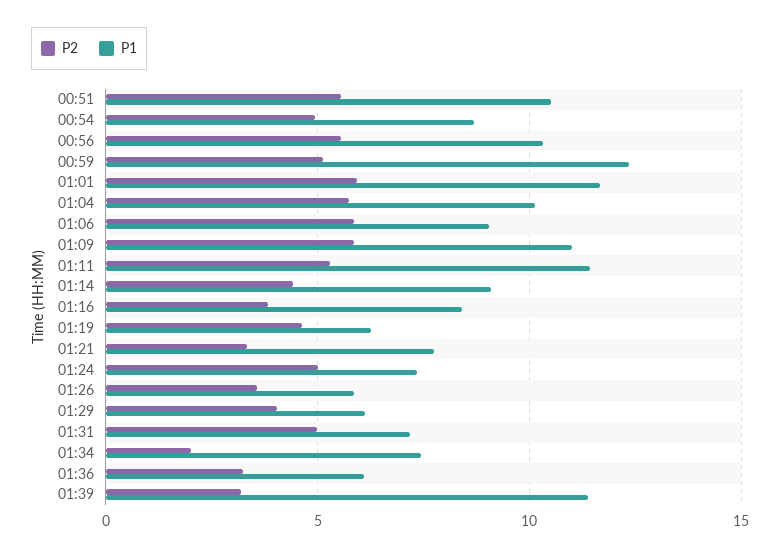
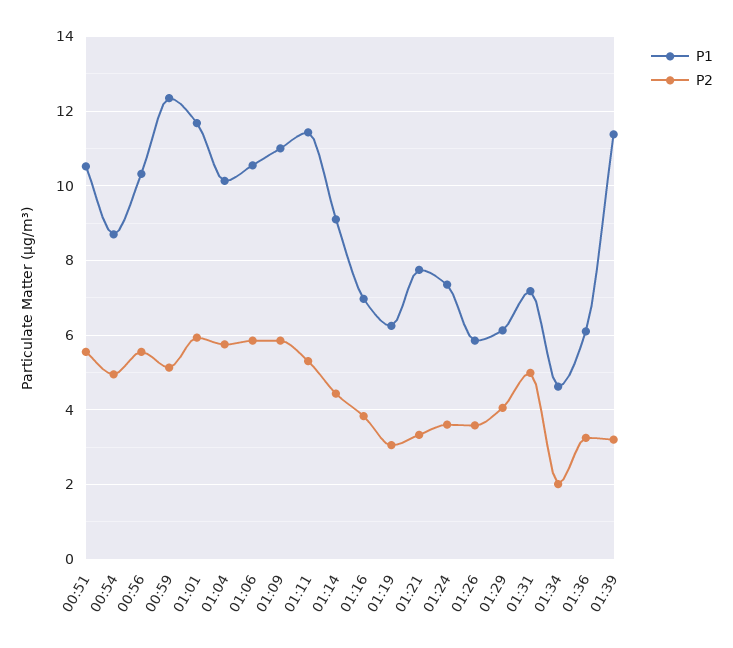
P1, 01:06: 9 -> 10.6
P1, 01:16: 8.5 -> 7
P2, 01:19: 4.5 -> 3
P2, 01:24: 5 -> 3.6
P1, 01:34: 7.5 -> 4.6

